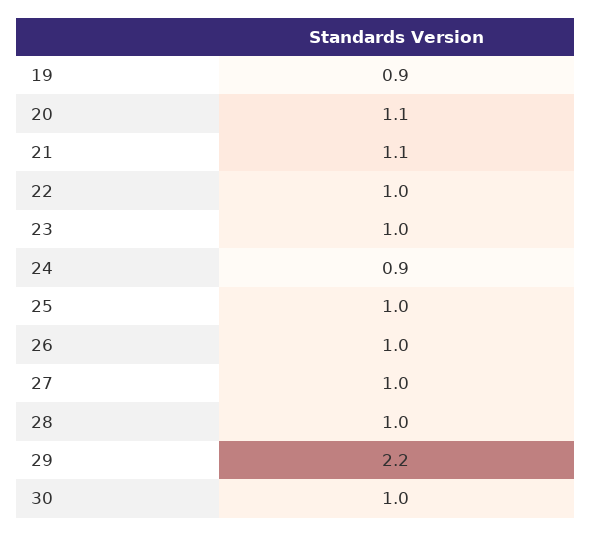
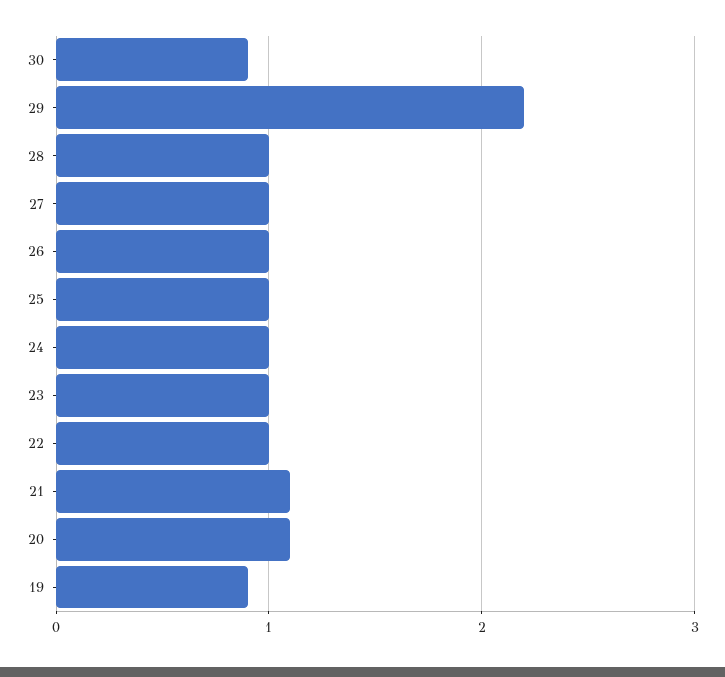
24: 0.9 -> 1
30: 1 -> 0.9

